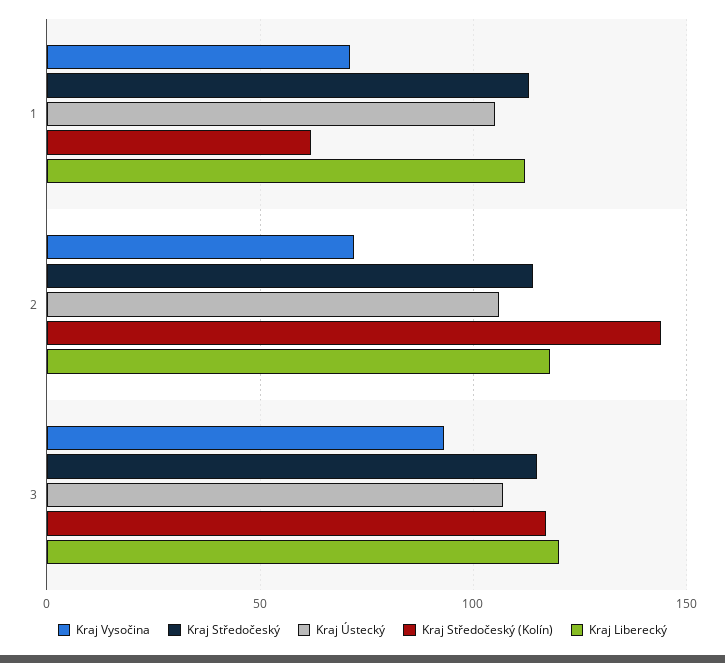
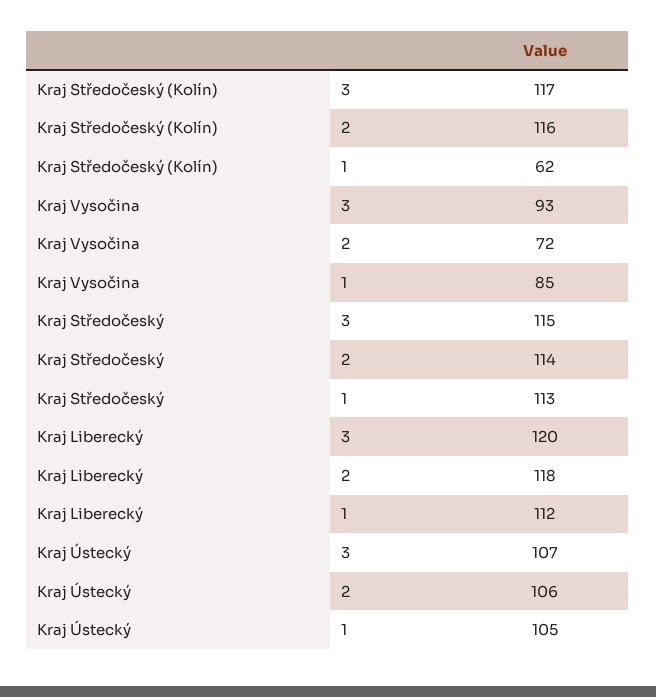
Kraj Vysočina, 1: 70 -> 85
Kraj Středočeský (Kolín), 2: 145 -> 116

